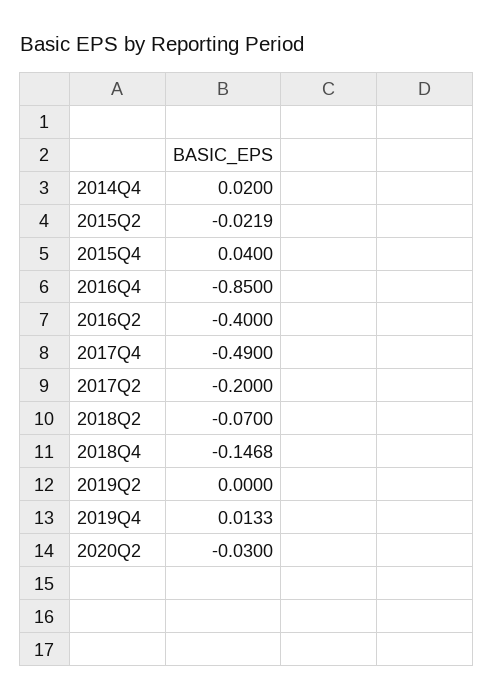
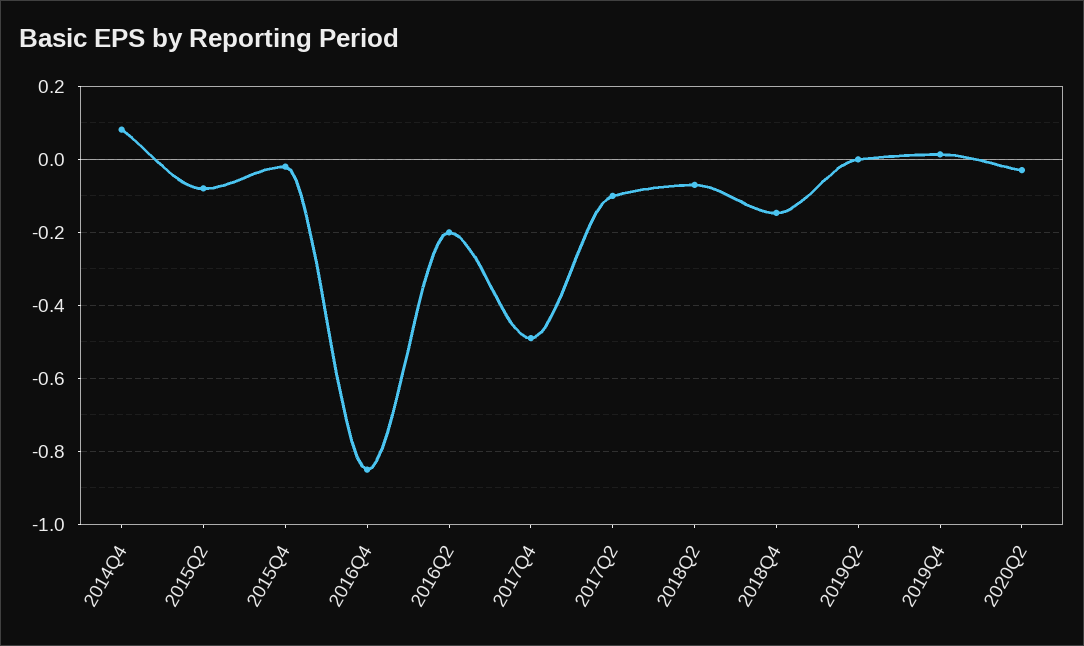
2014Q4: 0.02 -> 0.08
2015Q2: -0.0219 -> -0.08
2015Q4: 0.04 -> -0.02
2016Q2: -0.4 -> -0.2
2017Q2: -0.2 -> -0.1

